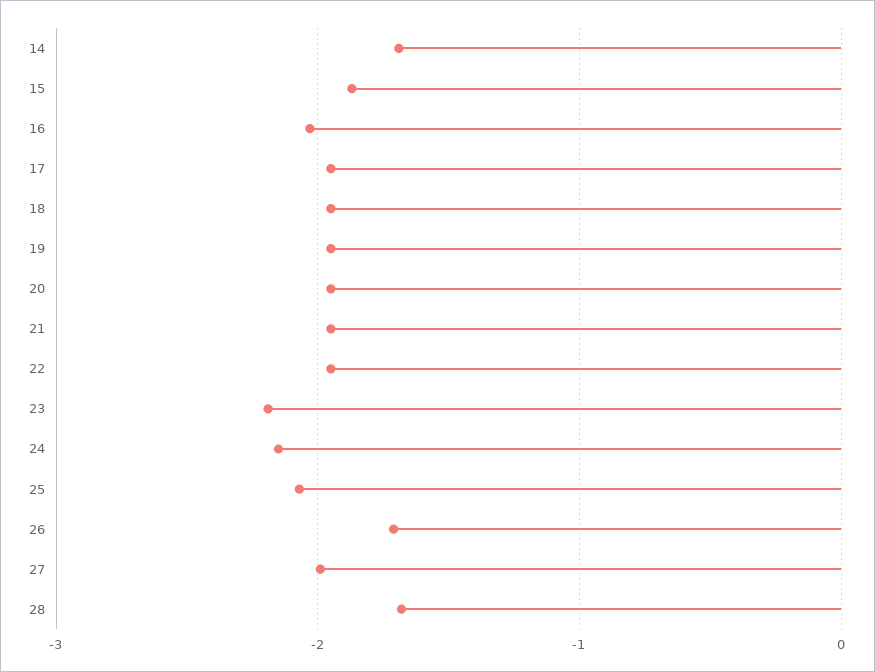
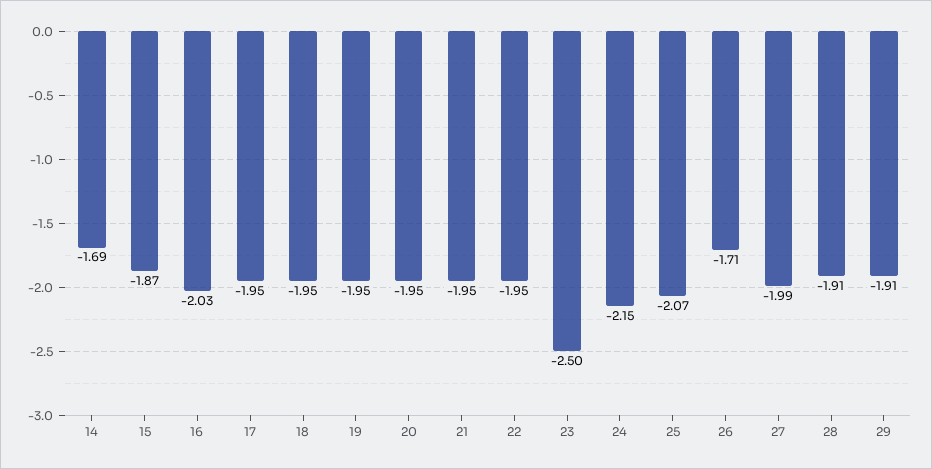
23: -2.2 -> -2.5
28: -1.7 -> -1.91
29: none -> -1.91

